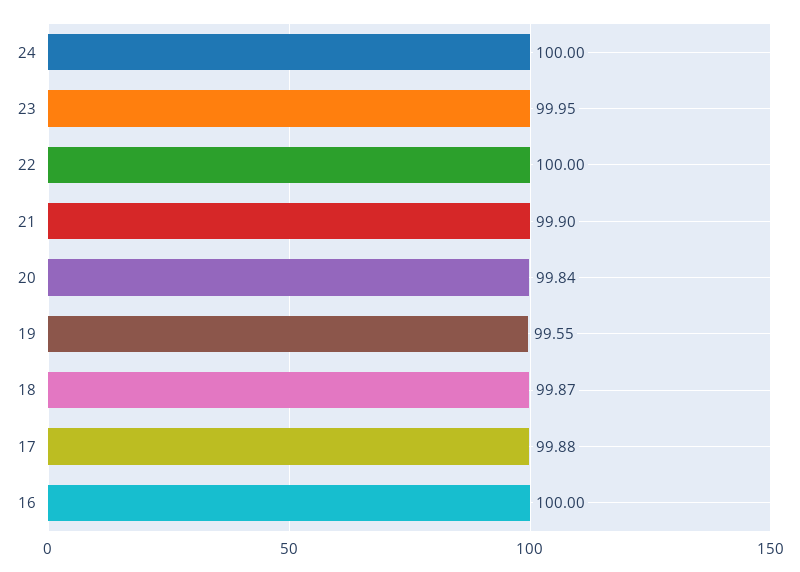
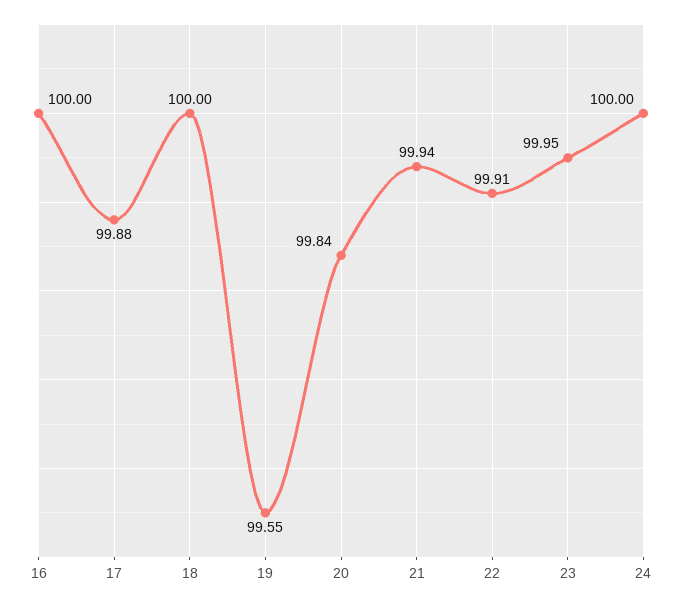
22: 100 -> 99.91
21: 99.9 -> 99.94
18: 99.87 -> 100

